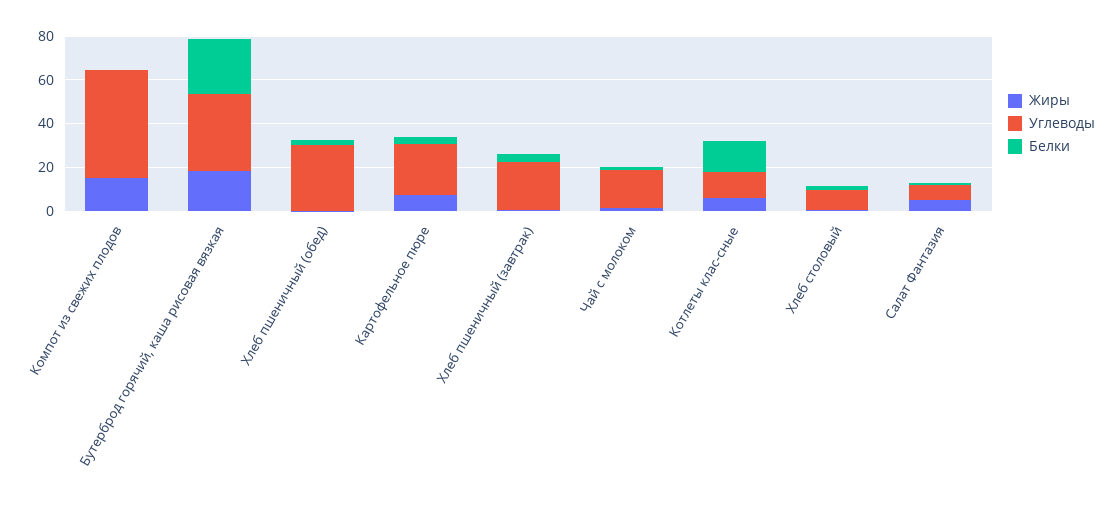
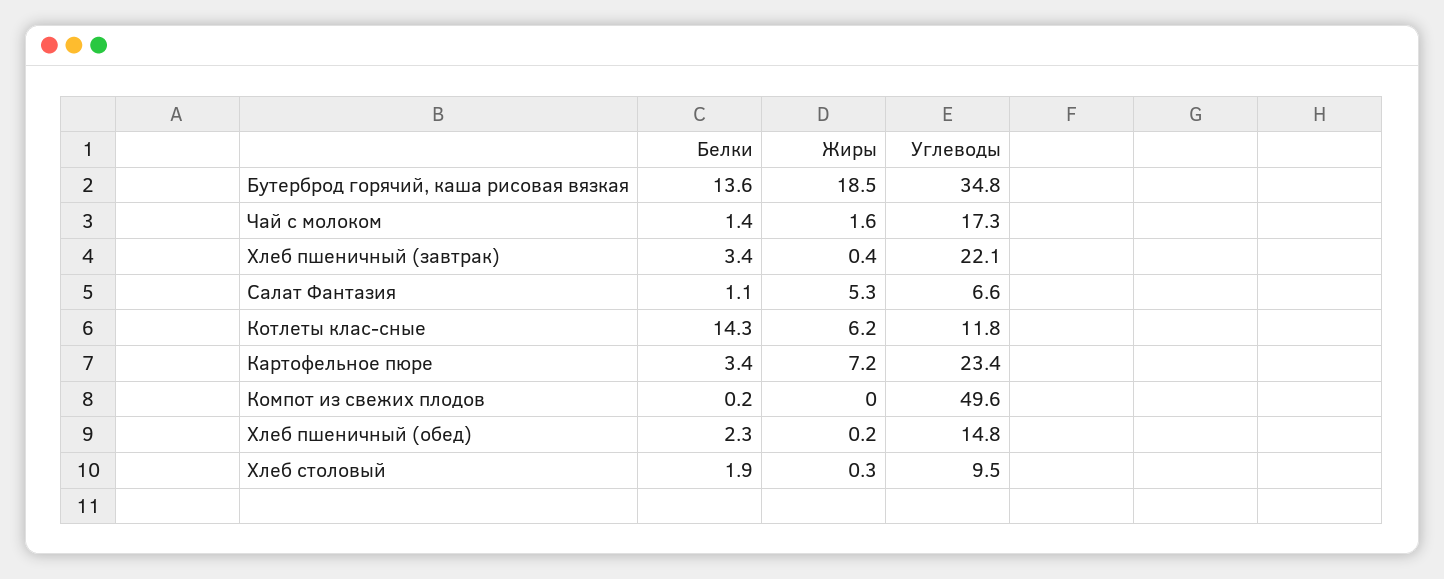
Жиры, Компот из свежих плодов: 15 -> 0
Белки, Бутерброд горячий, каша рисовая вязкая: 25 -> 13.6
Углеводы, Хлеб пшеничный (обед): 30 -> 14.8

